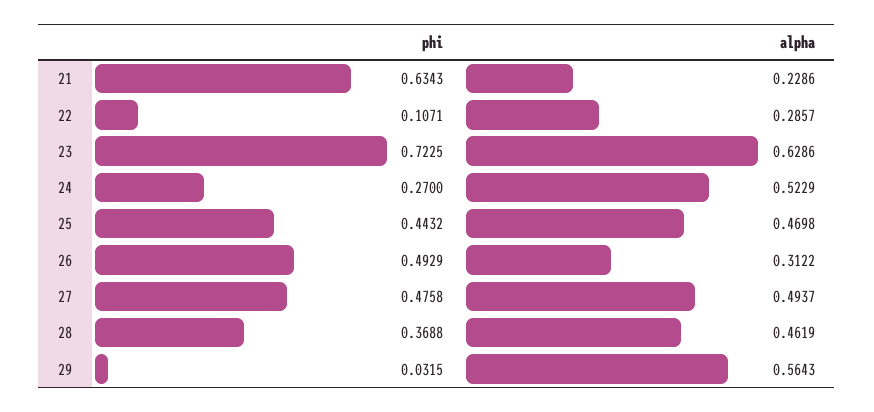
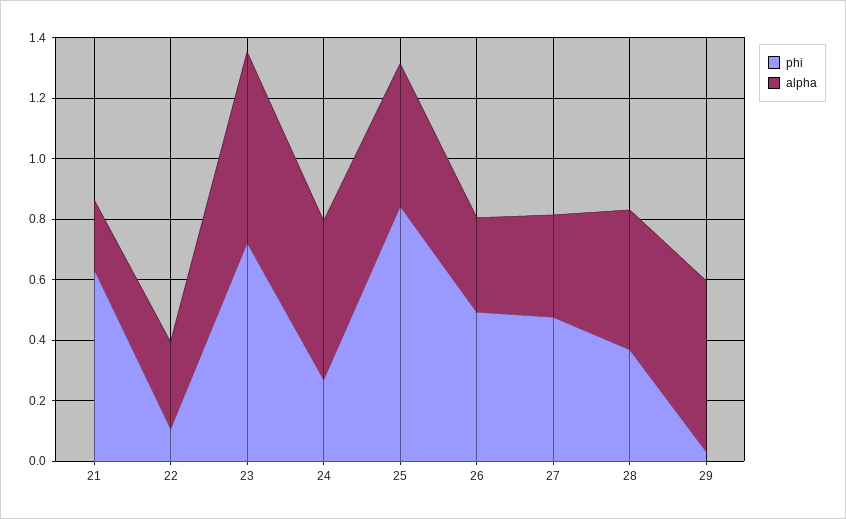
phi, 25: 0.4432 -> 0.85
alpha, 27: 0.4937 -> 0.35

